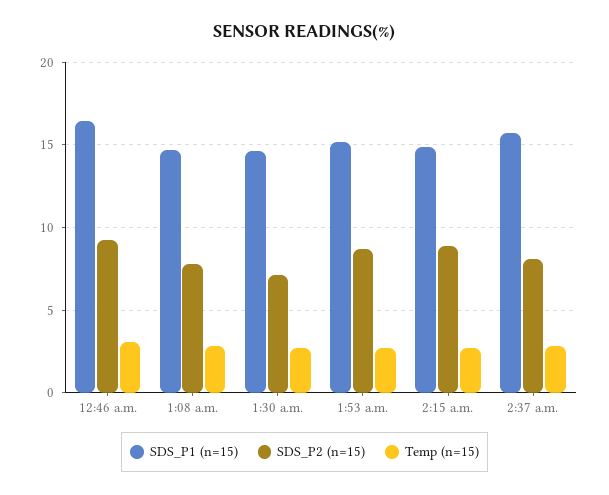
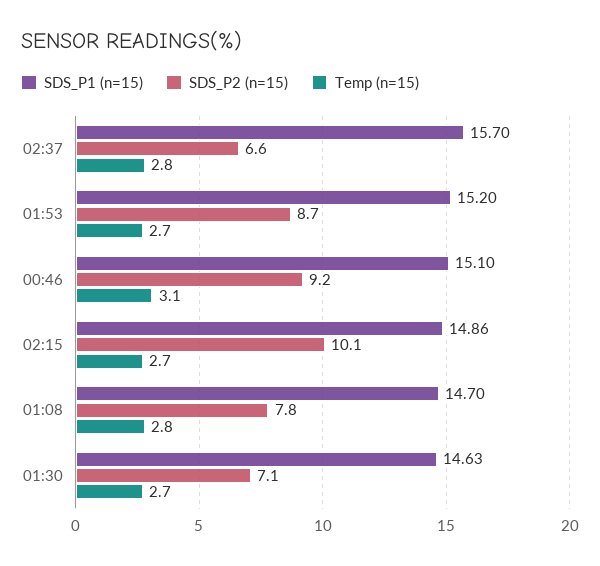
SDS_P1 (n=15), 12:46 a.m.: 16.5 -> 15.1
SDS_P2 (n=15), 2:15 a.m.: 9 -> 10.1
SDS_P2 (n=15), 2:37 a.m.: 8 -> 6.6

